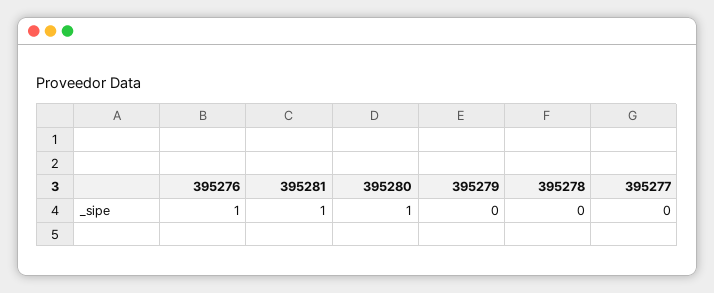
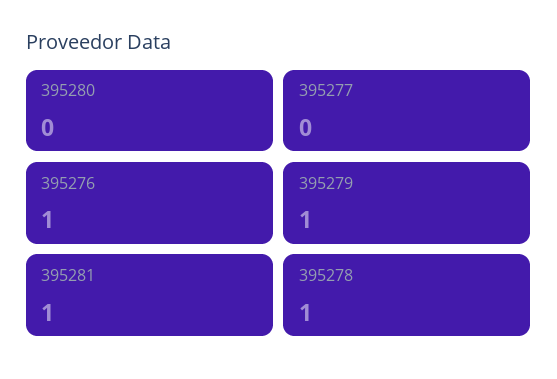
395280: 1 -> 0
395279: 0 -> 1
395278: 0 -> 1

